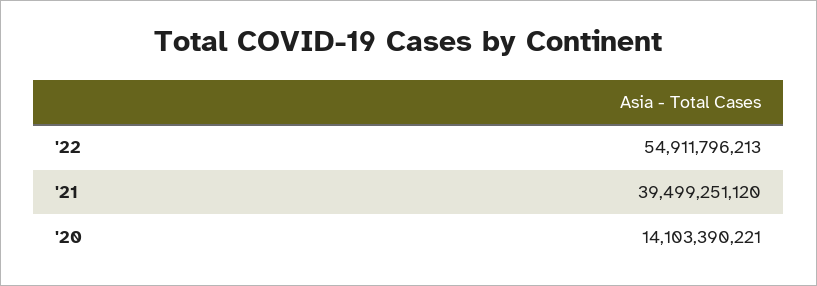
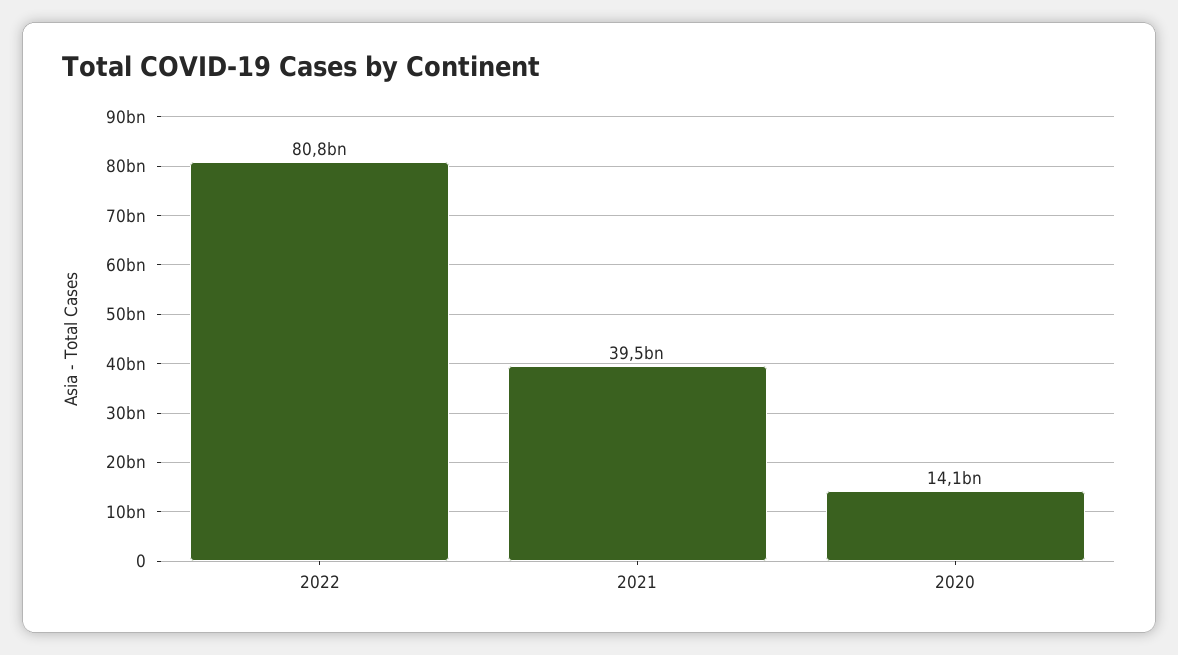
'22: 54911796213 -> 80800000000

